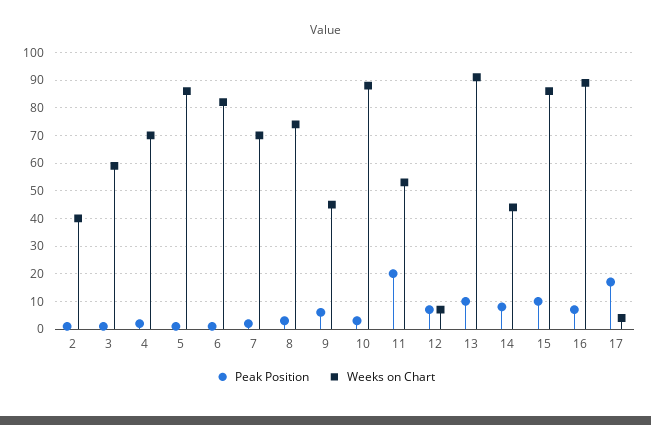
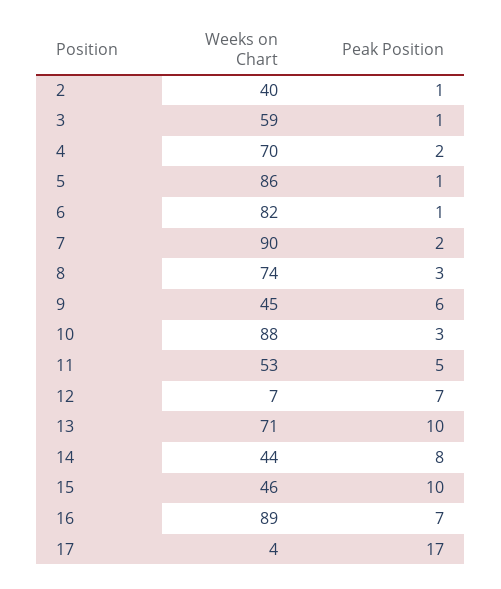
Weeks on Chart, 7: 70 -> 90
Peak Position, 11: 20 -> 5
Weeks on Chart, 13: 90 -> 71
Weeks on Chart, 15: 85 -> 46

